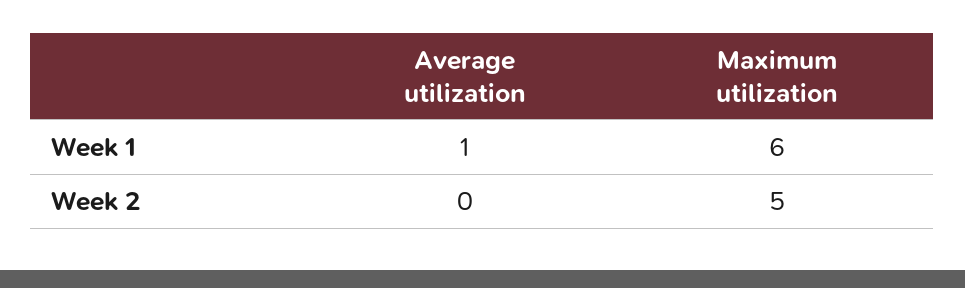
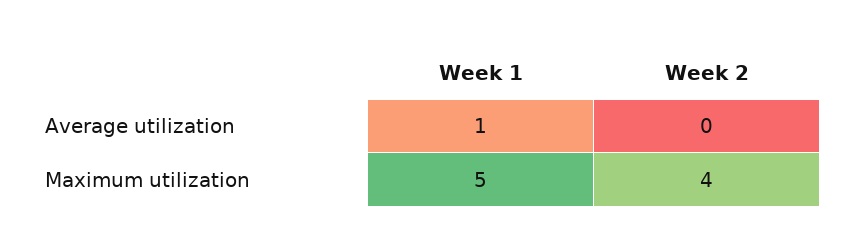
Maximum utilization, Week 1: 6 -> 5
Maximum utilization, Week 2: 5 -> 4

